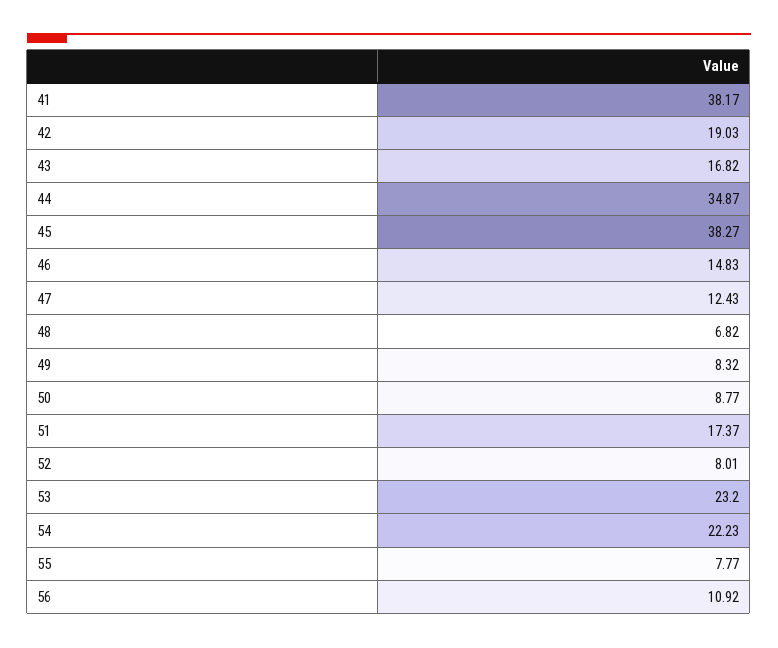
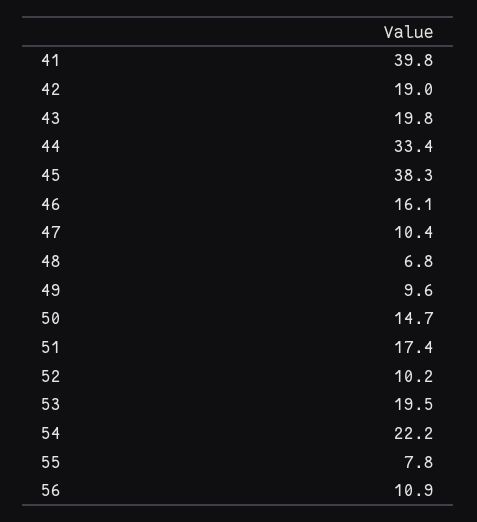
41: 38.17 -> 39.8
43: 16.82 -> 19.8
44: 34.87 -> 33.4
46: 14.83 -> 16.1
47: 12.43 -> 10.4
49: 8.32 -> 9.6
50: 8.77 -> 14.7
52: 8.01 -> 10.2
53: 23.2 -> 19.5

